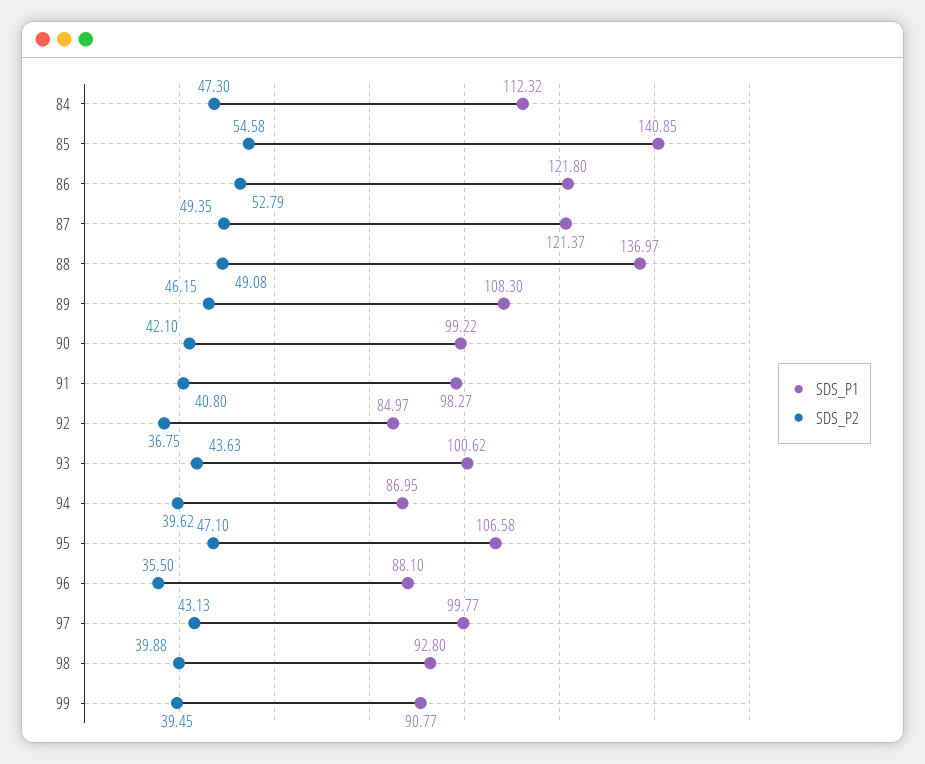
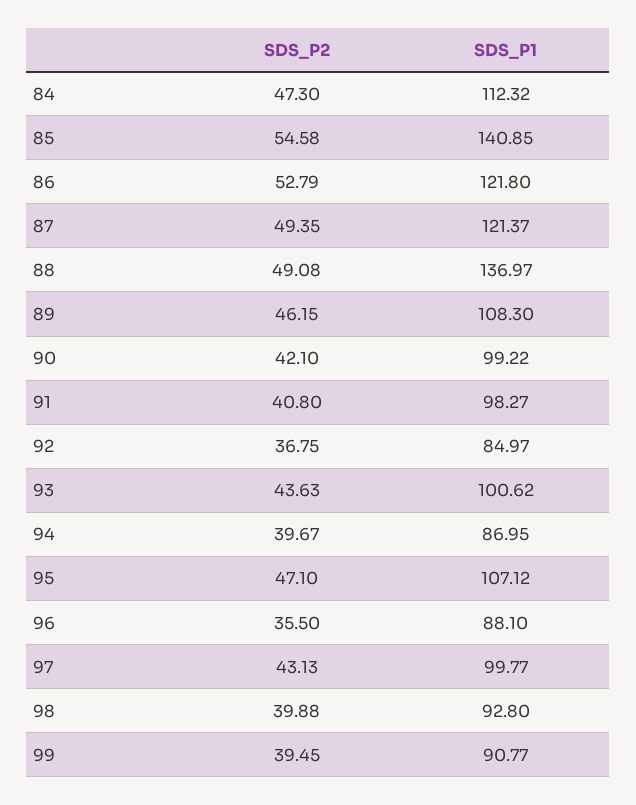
SDS_P2, 94: 39.62 -> 39.67
SDS_P1, 95: 106.58 -> 107.12

